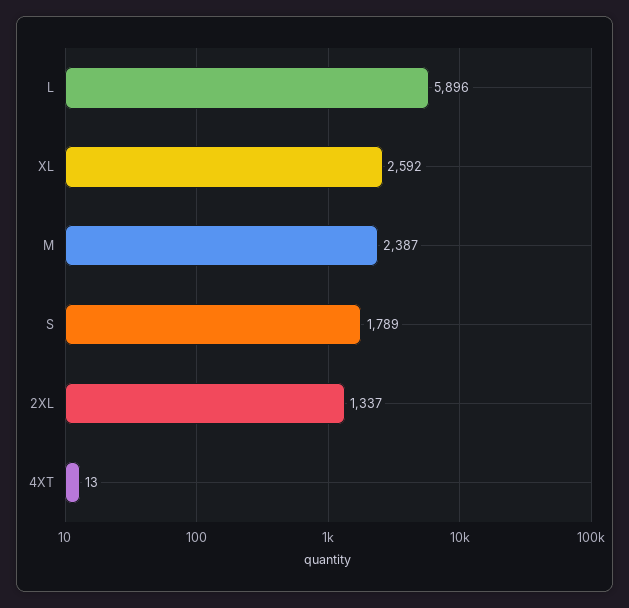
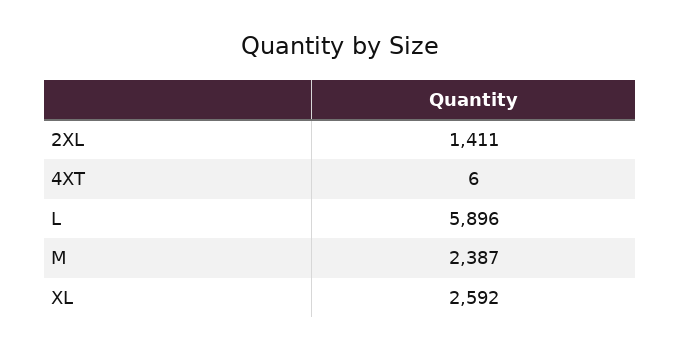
S: 1789 -> none
2XL: 1337 -> 1411
4XT: 13 -> 6

